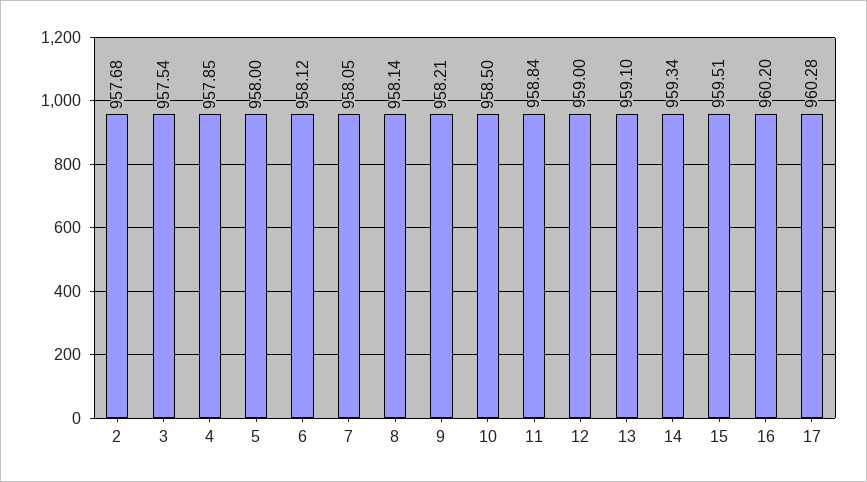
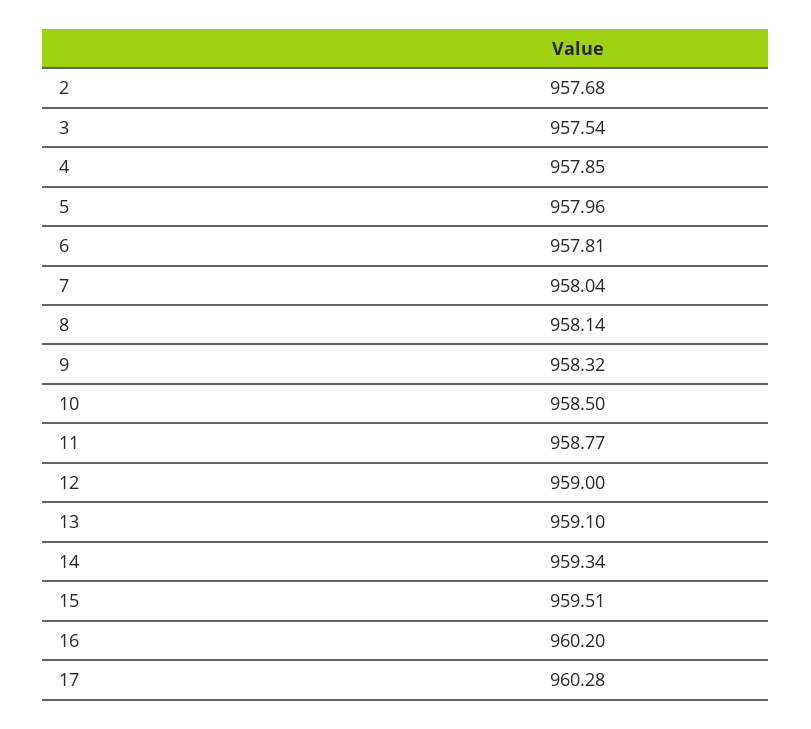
5: 958 -> 957.96
6: 958.12 -> 957.81
7: 958.05 -> 958.04
9: 958.21 -> 958.32
11: 958.84 -> 958.77

